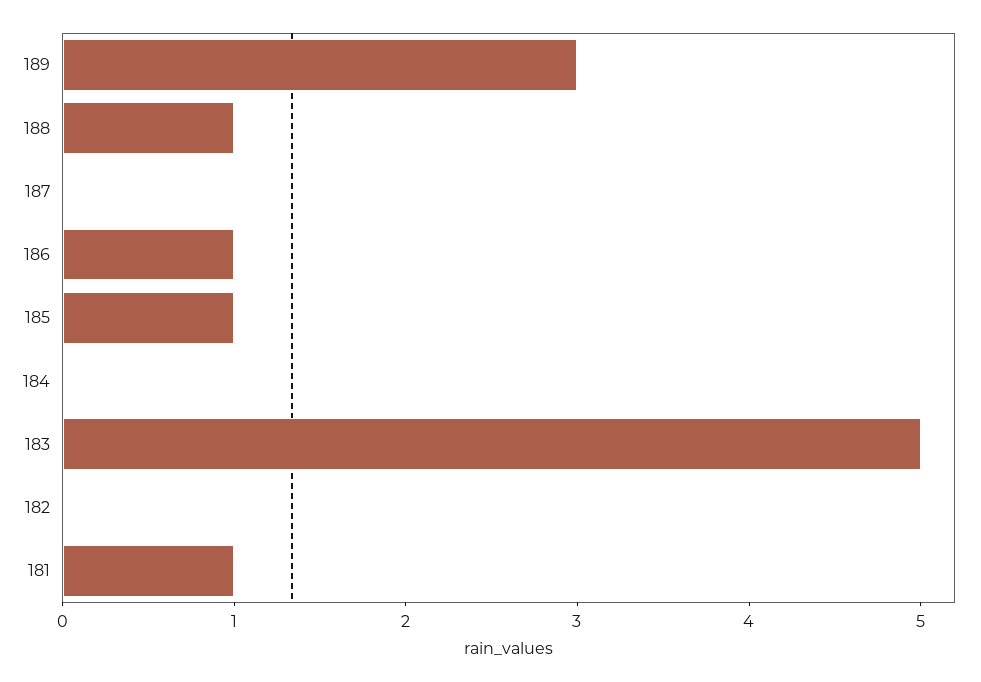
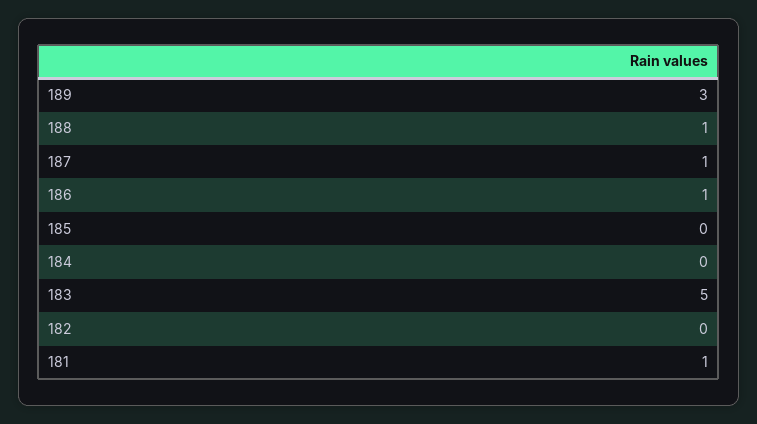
187: 0 -> 1
185: 1 -> 0

